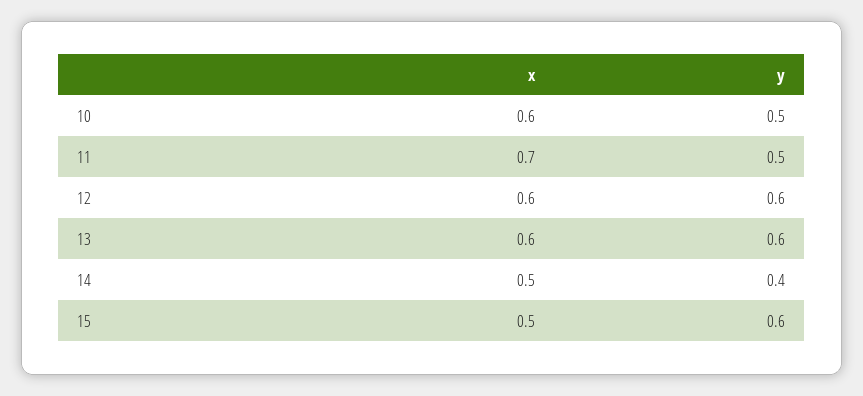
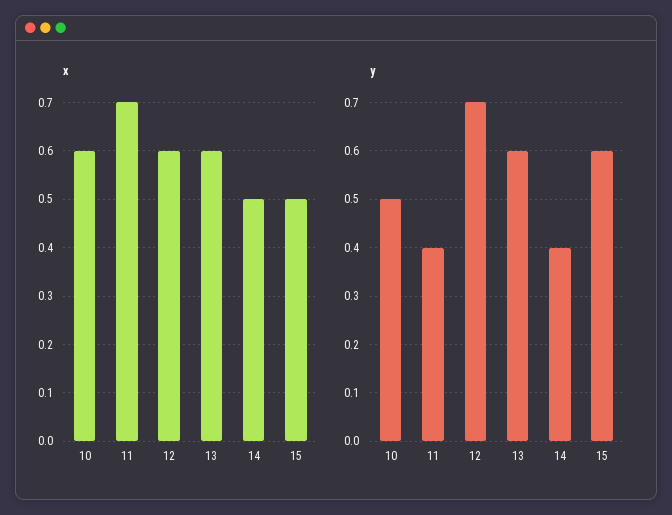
y, 11: 0.5 -> 0.4
y, 12: 0.6 -> 0.7

